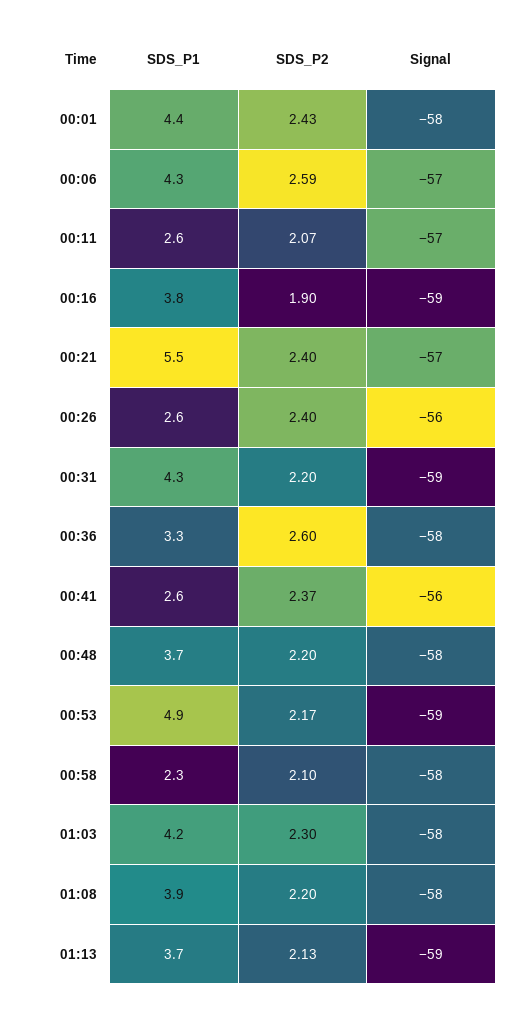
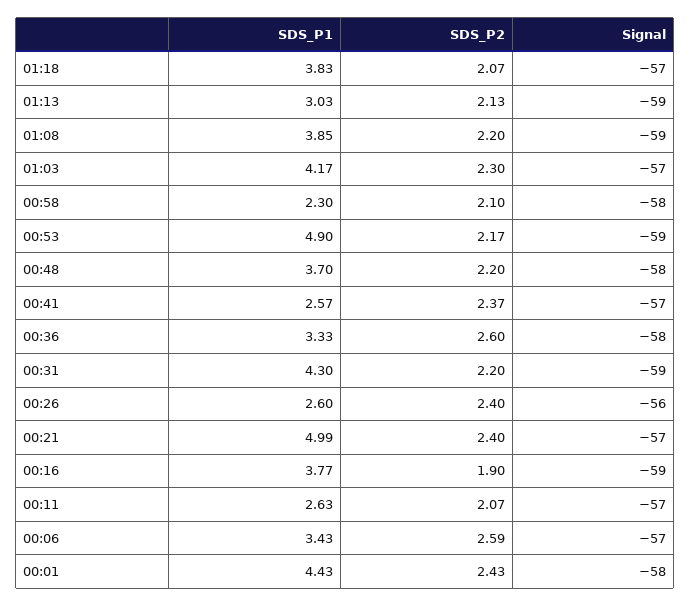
SDS_P1, 00:06: 4.3 -> 3.43
SDS_P1, 00:21: 5.5 -> 4.99
Signal, 00:41: -56 -> -57
Signal, 01:03: -58 -> -57
Signal, 01:08: -58 -> -59
SDS_P1, 01:13: 3.7 -> 3.03
SDS_P1, 01:18: none -> 3.83
SDS_P2, 01:18: none -> 2.07
Signal, 01:18: none -> -57

